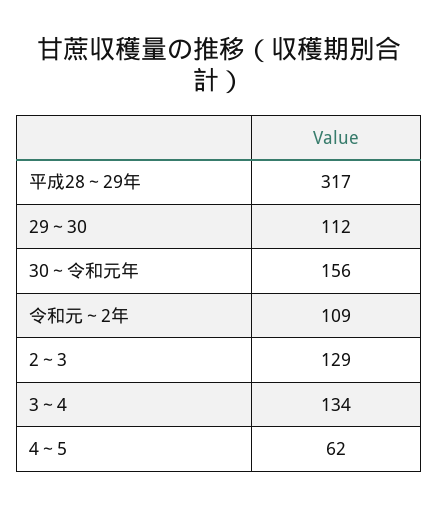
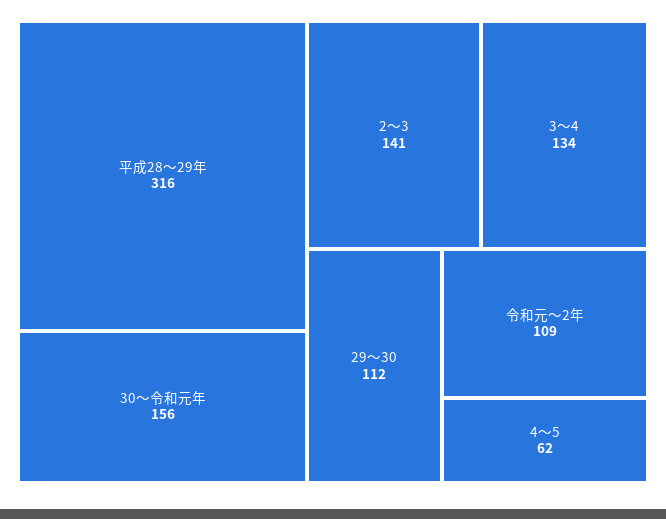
平成28～29年: 317 -> 316
2～3: 129 -> 141

